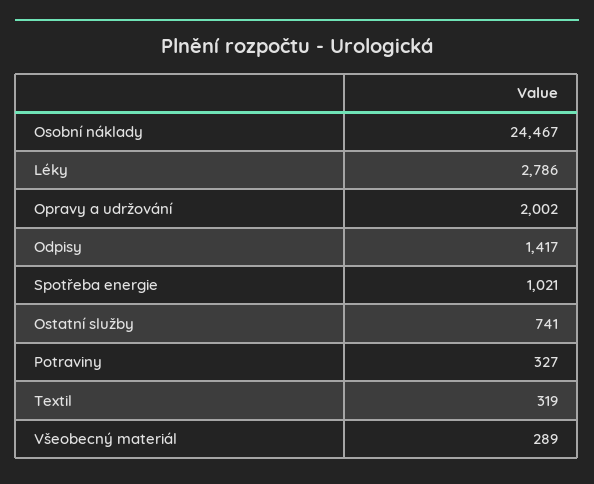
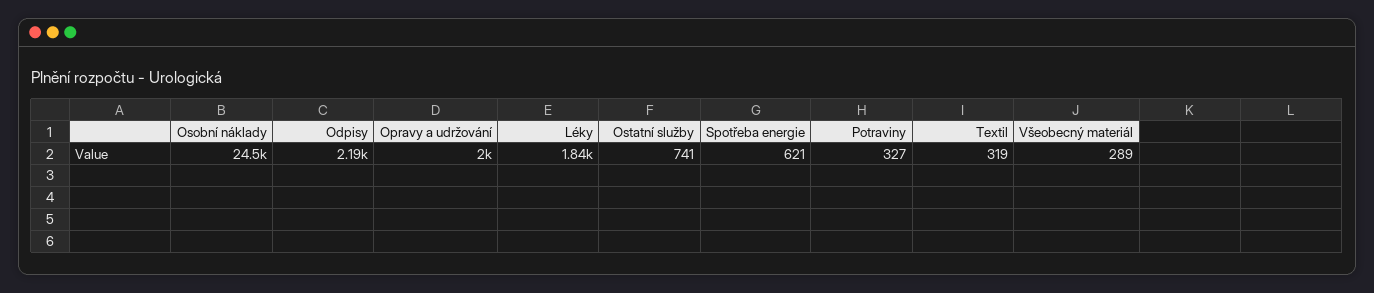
Léky: 2786 -> 1840
Odpisy: 1417 -> 2190
Spotřeba energie: 1021 -> 621

